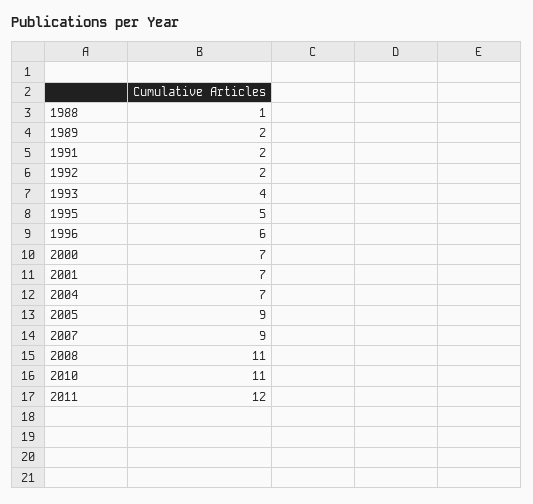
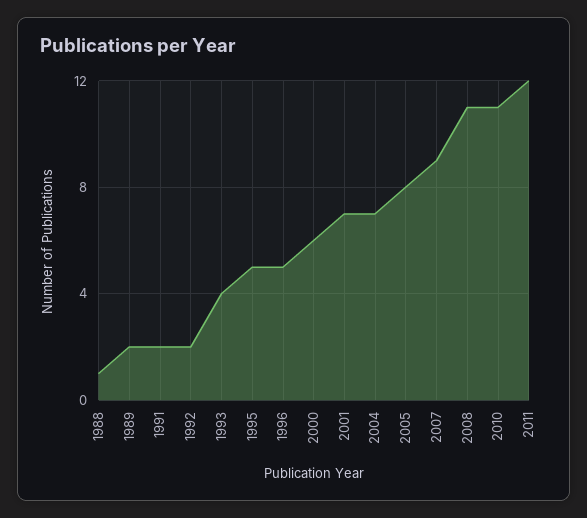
1996: 6 -> 5
2000: 7 -> 6
2005: 9 -> 8

